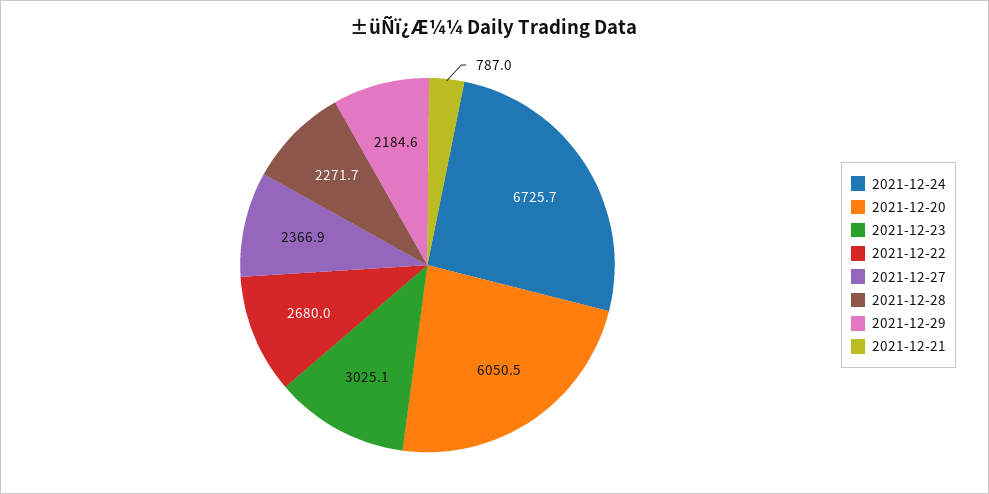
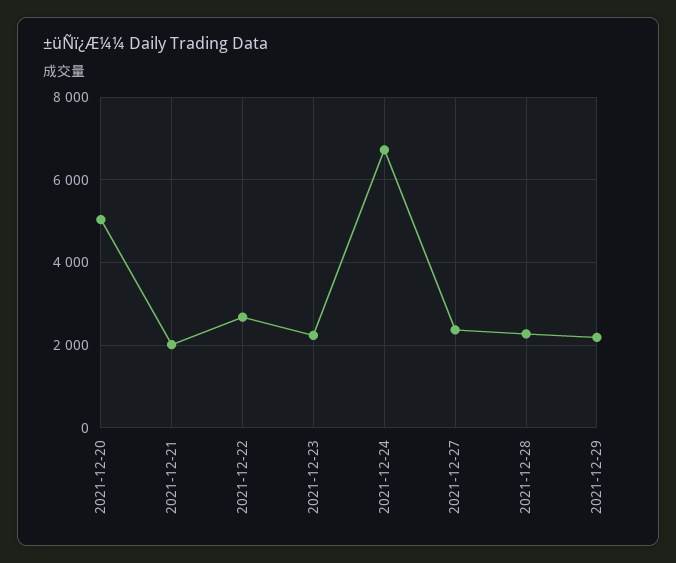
2021-12-20: 6050.5 -> 5000
2021-12-23: 3025.1 -> 2200
2021-12-21: 787 -> 2000

